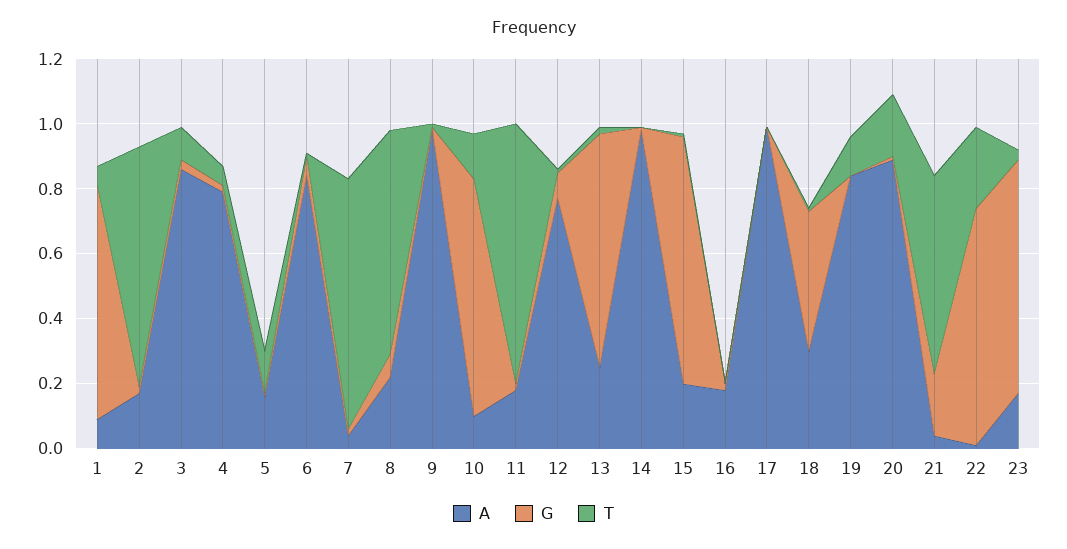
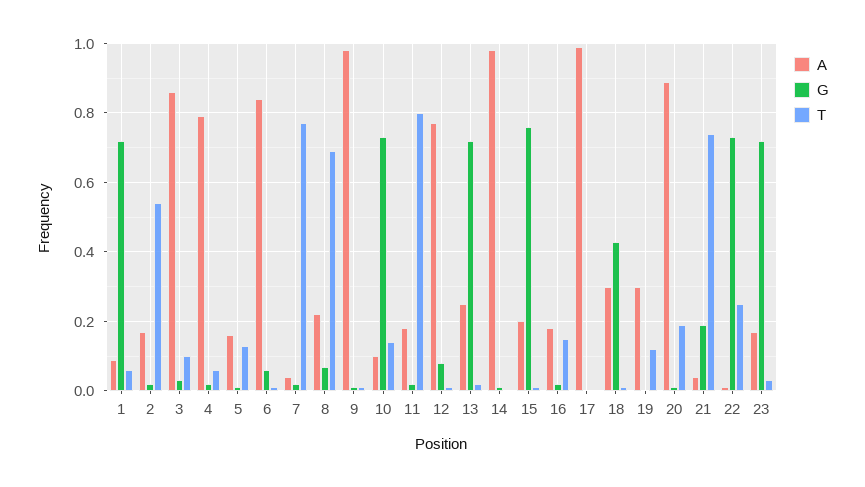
T, 2: 0.75 -> 0.55
T, 16: 0 -> 0.15
A, 19: 0.85 -> 0.3
T, 21: 0.6 -> 0.75

